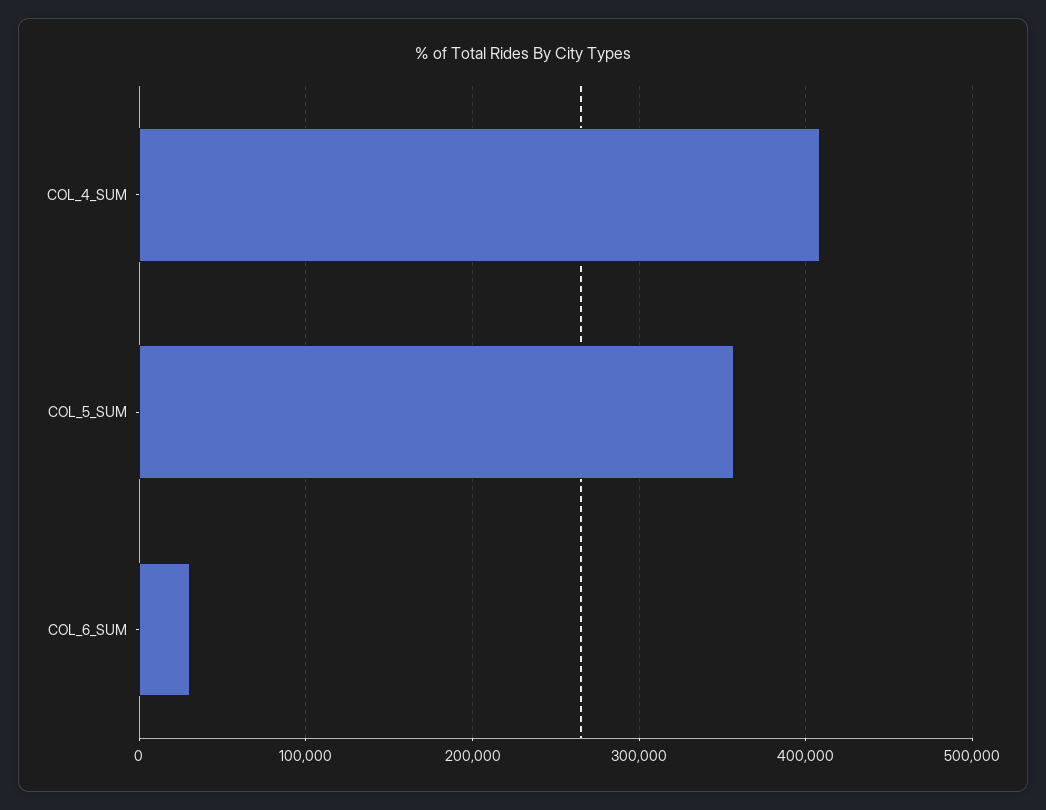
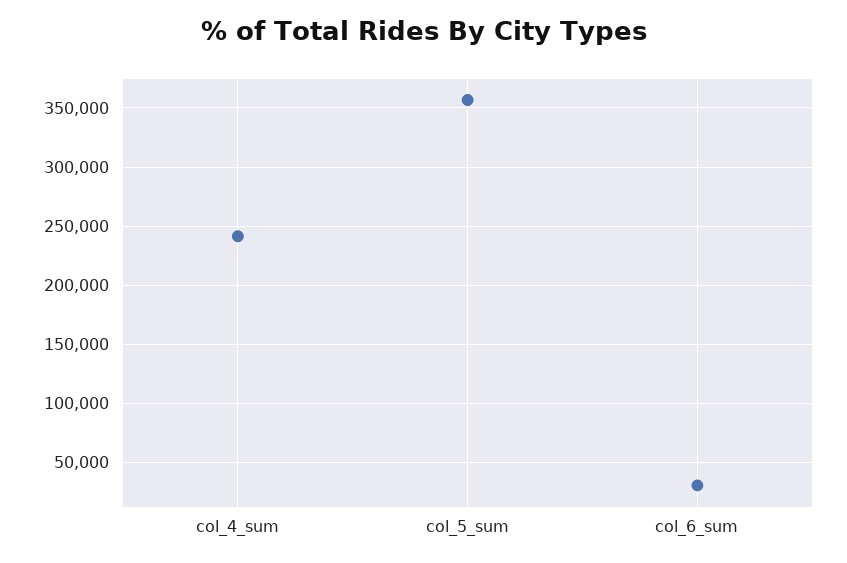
COL_4_SUM: 410000 -> 240000

